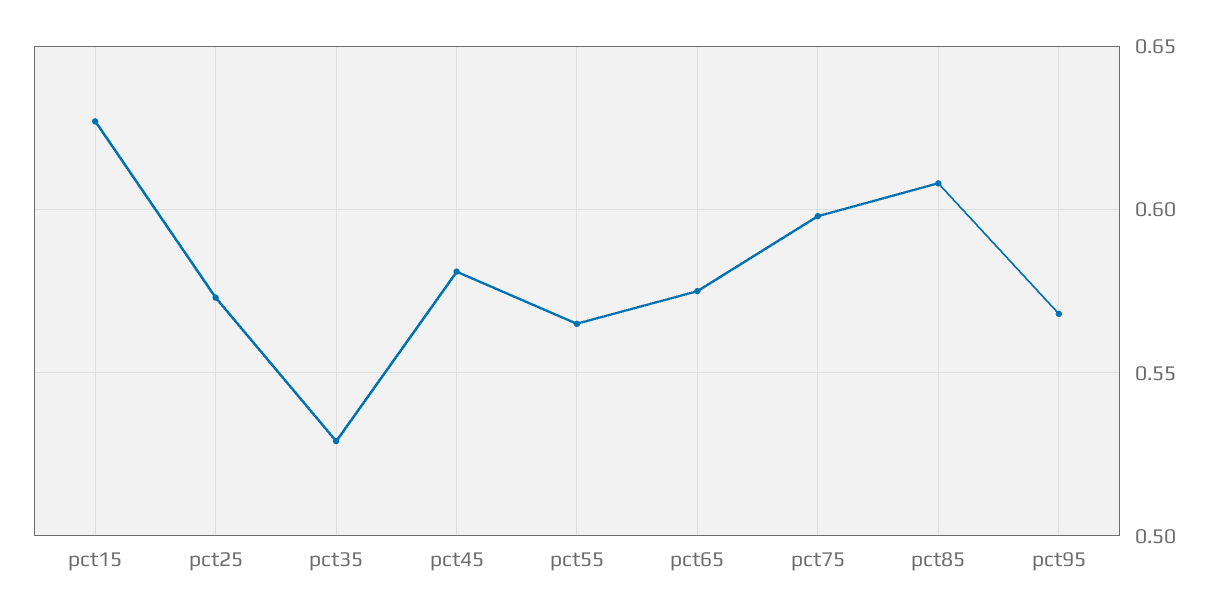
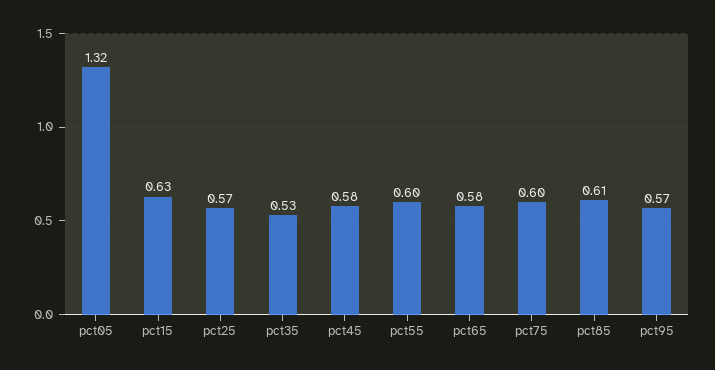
pct55: 0.565 -> 0.6
pct05: none -> 1.32

